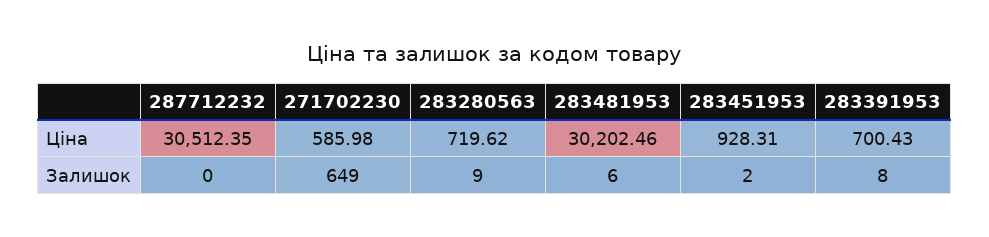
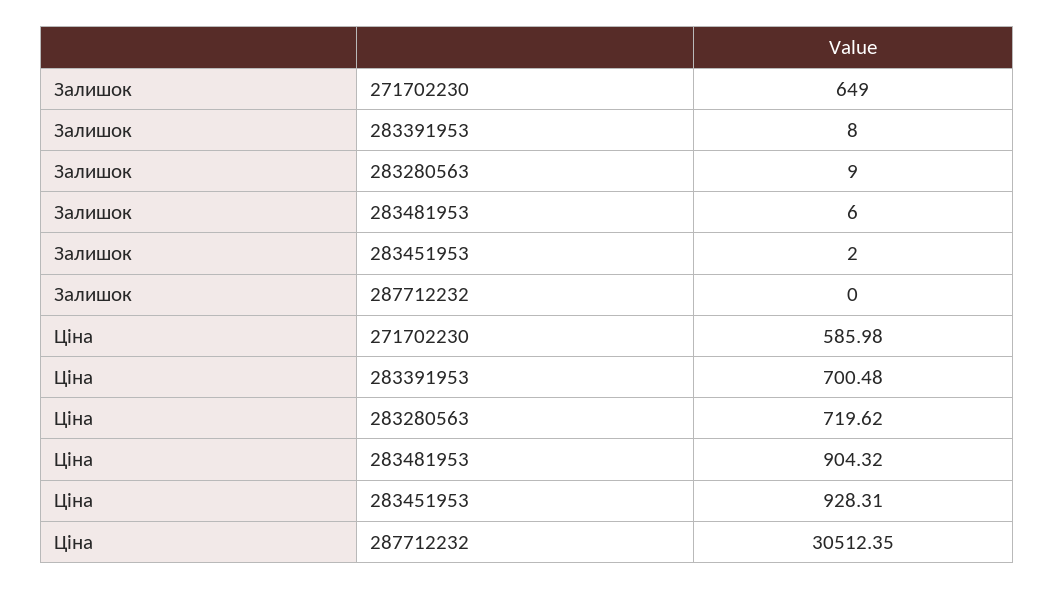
283481953, Ціна: 30202.46 -> 904.32
283391953, Ціна: 700.43 -> 700.48

